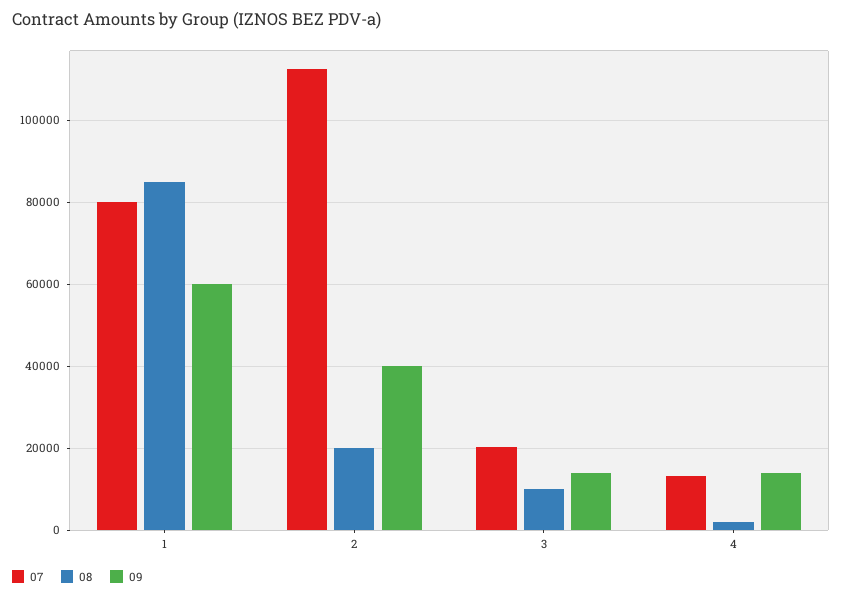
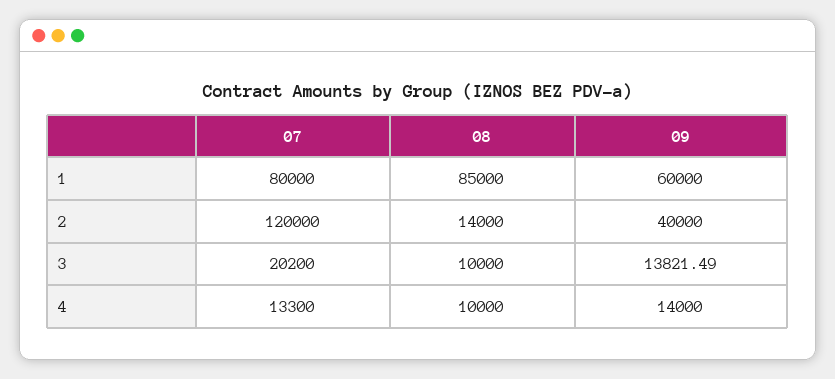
07, 2: 112000 -> 120000
08, 2: 20000 -> 14000
08, 4: 2000 -> 10000

